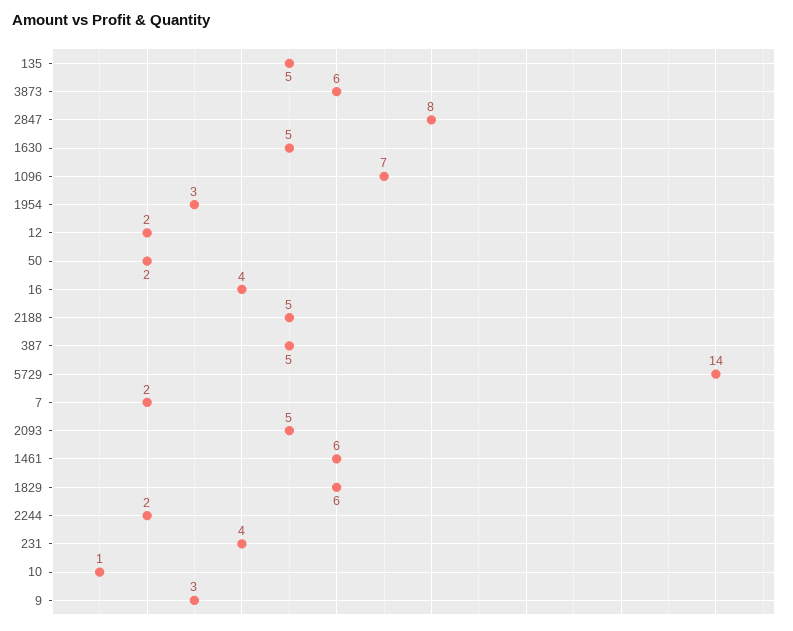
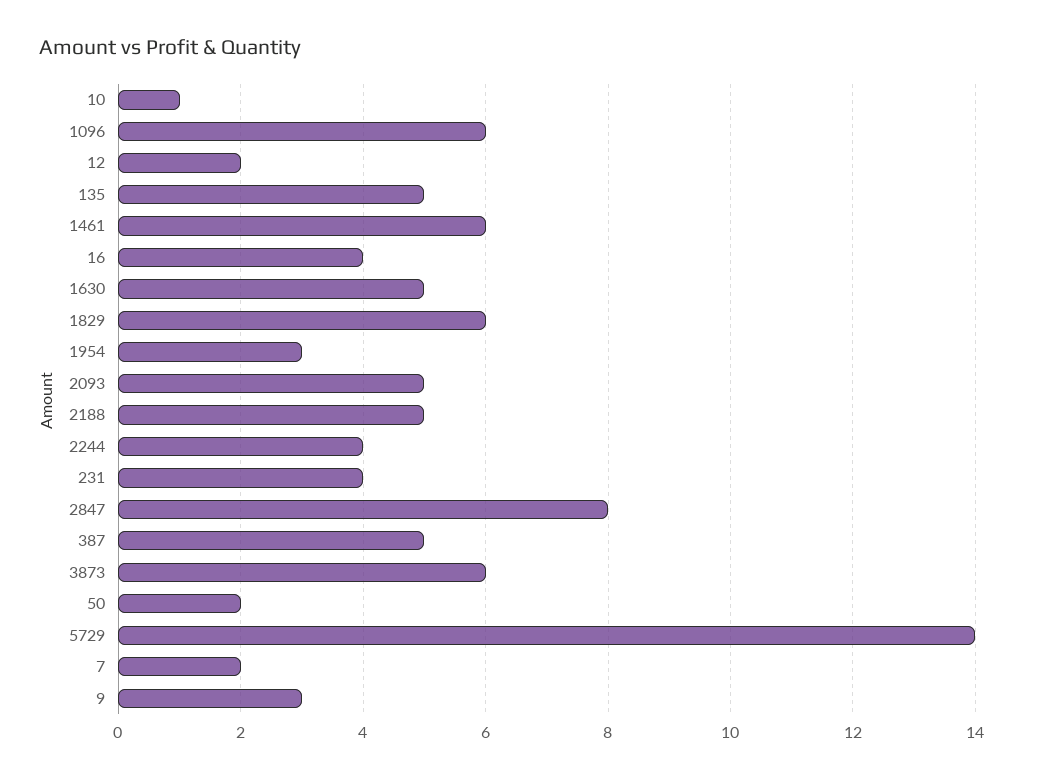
1096: 7 -> 6
2244: 2 -> 4

